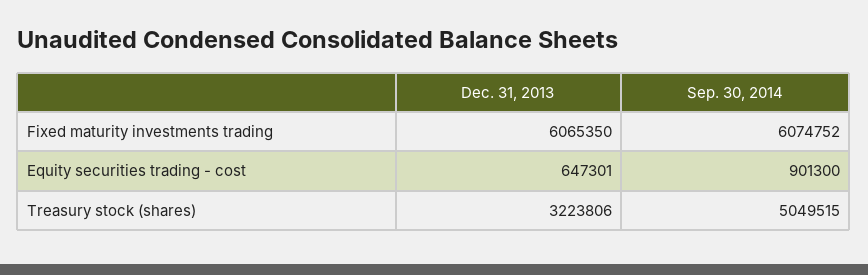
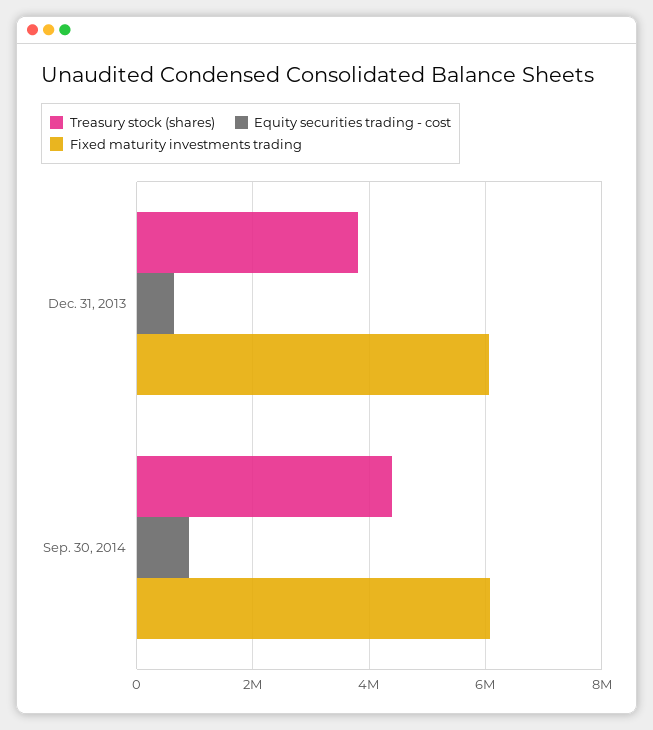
Treasury stock (shares), Dec. 31, 2013: 3223806 -> 3800000
Treasury stock (shares), Sep. 30, 2014: 5049515 -> 4400000

